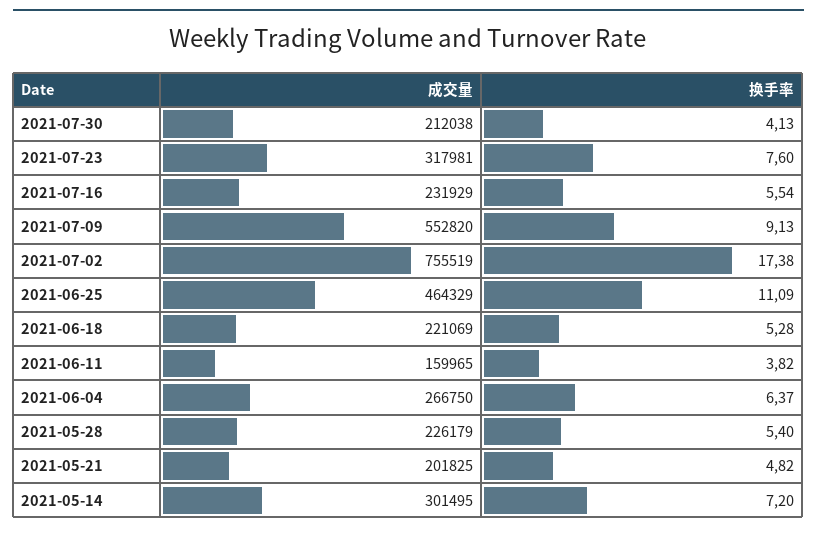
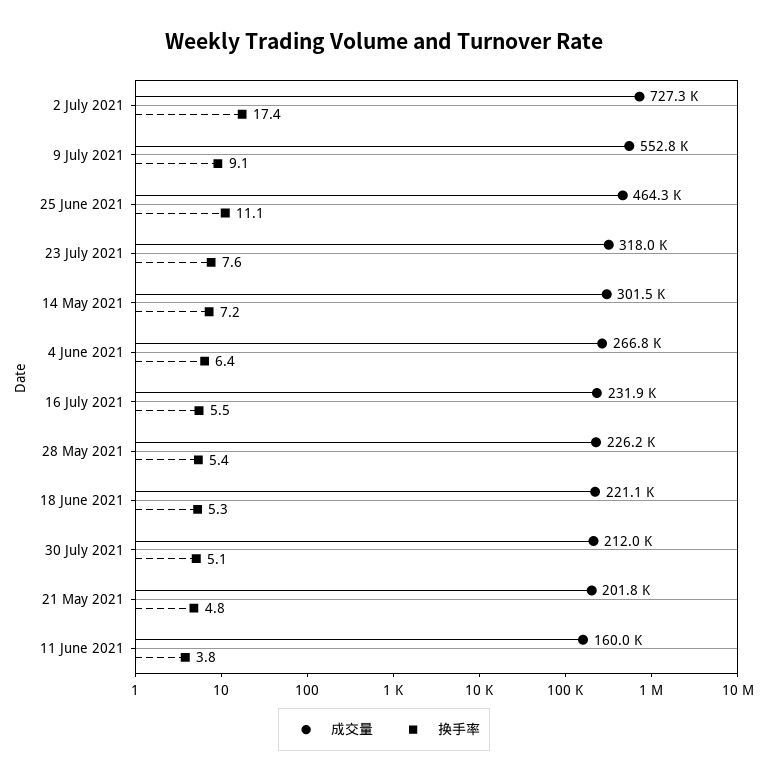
换手率, 2021-07-30: 4.13 -> 5.1
成交量, 2021-07-02: 755519 -> 727300

